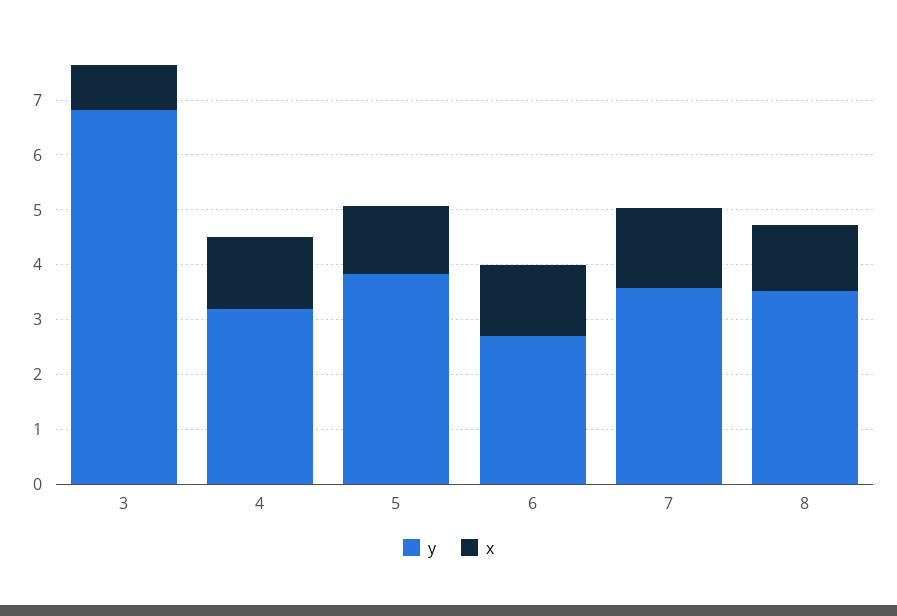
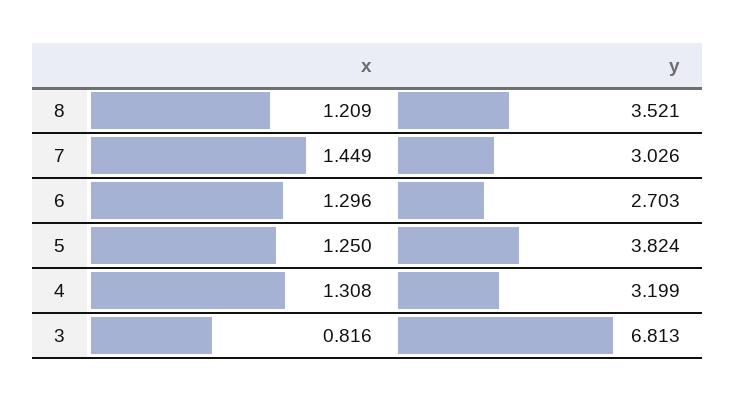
y, 7: 3.6 -> 3.026

